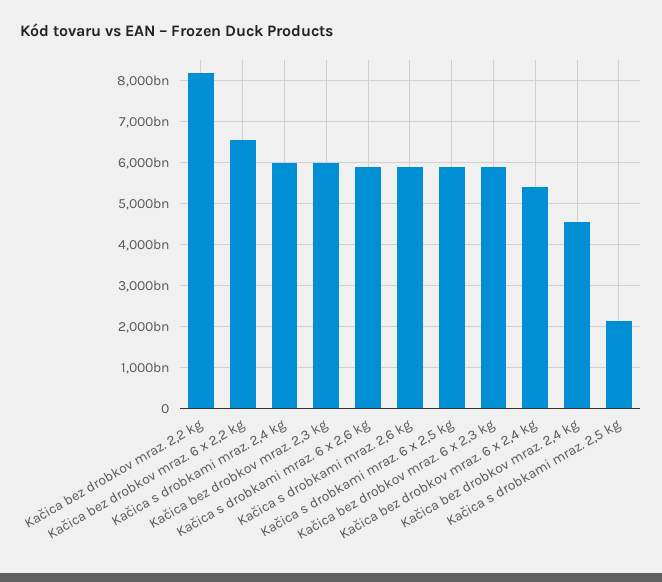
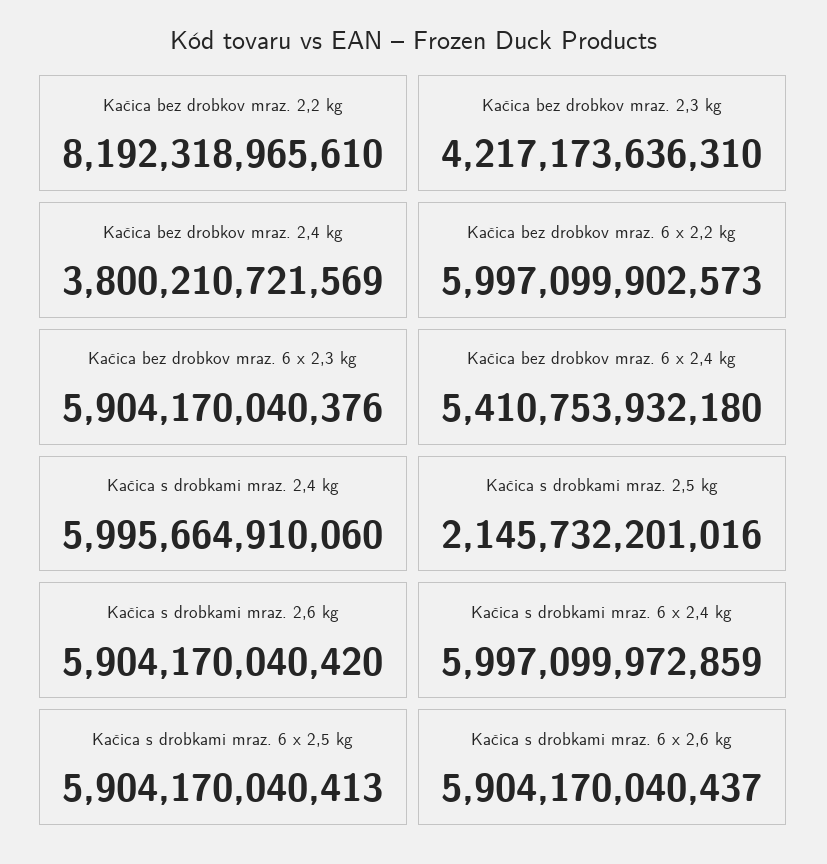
Kačica bez drobkov mraz. 6 x 2,2 kg: 6600000000000 -> 5997099902573
Kačica bez drobkov mraz. 2,3 kg: 6000000000000 -> 4217173636310
Kačica bez drobkov mraz. 2,4 kg: 4600000000000 -> 3800210721569
Kačica s drobkami mraz. 6 x 2,4 kg: none -> 5997099972859

